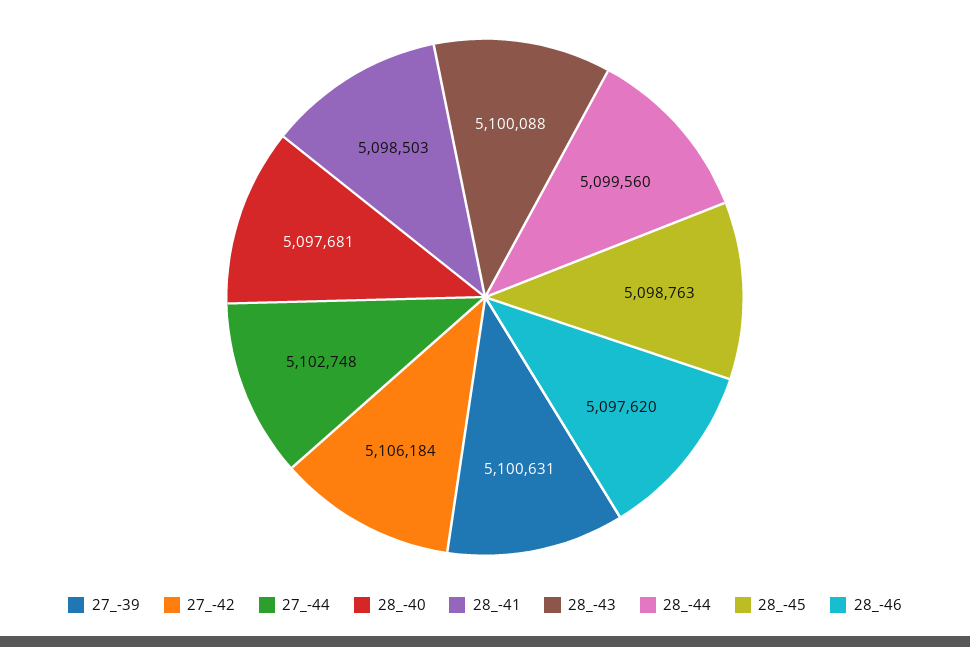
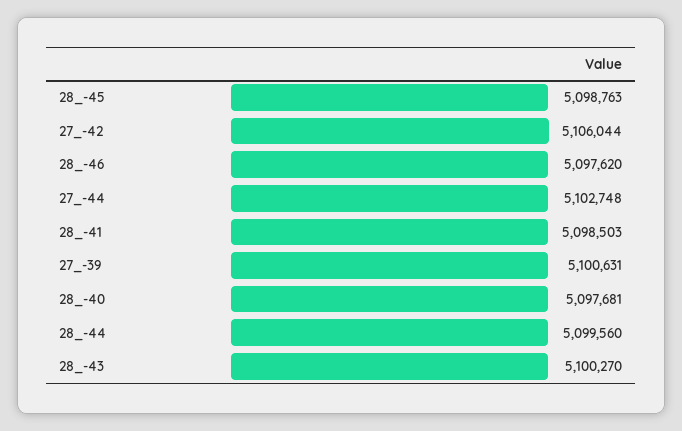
27_-42: 5106184 -> 5106044
28_-43: 5100088 -> 5100270

